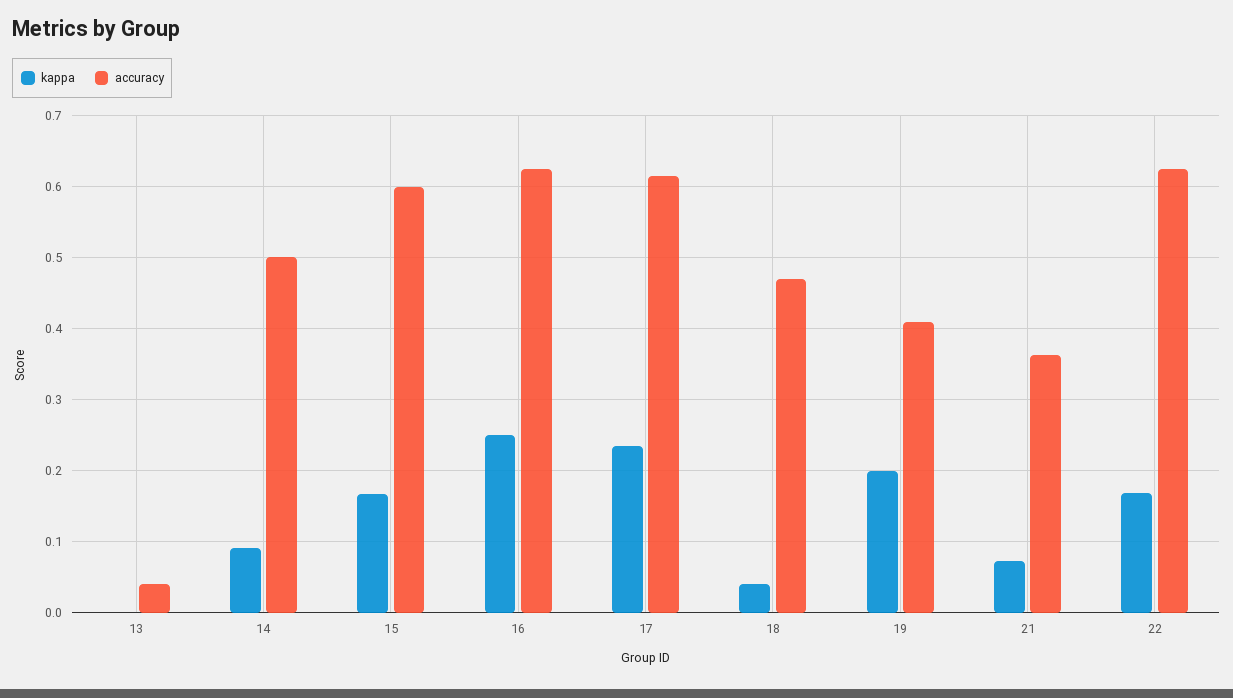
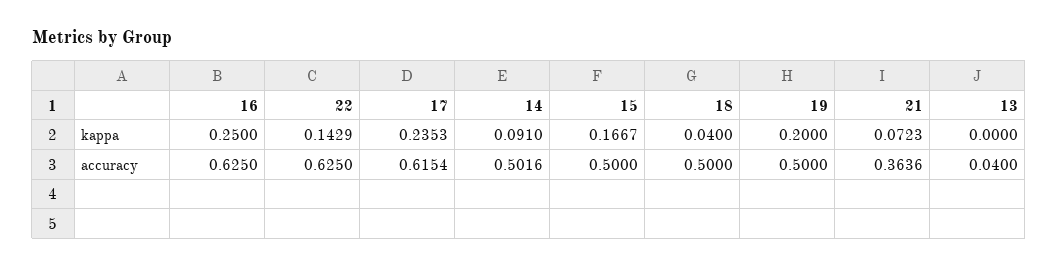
accuracy, 15: 0.6 -> 0.5
accuracy, 18: 0.47 -> 0.5
accuracy, 19: 0.41 -> 0.5
kappa, 22: 0.17 -> 0.1429

